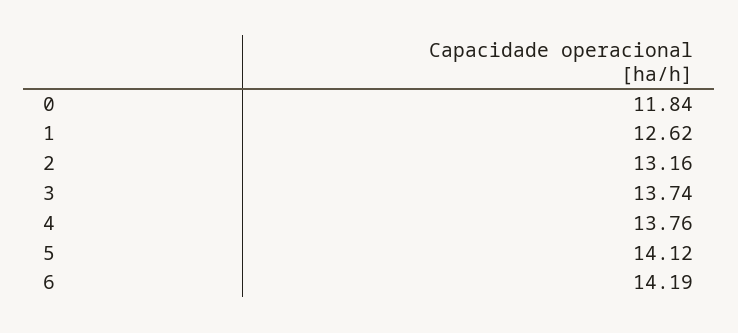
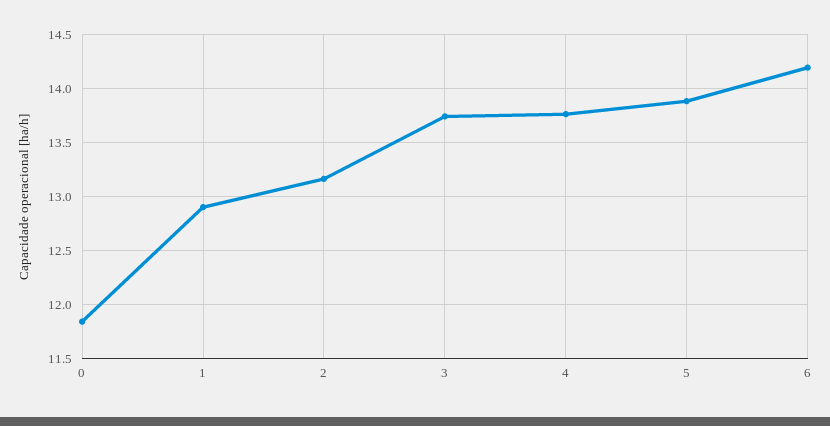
1: 12.62 -> 12.9
5: 14.12 -> 13.9

